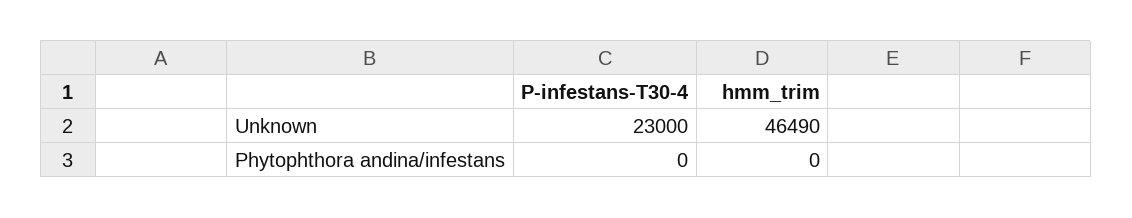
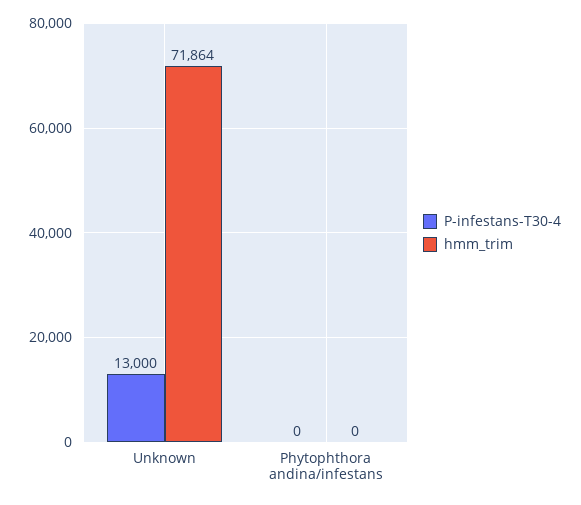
P-infestans-T30-4, Unknown: 23000 -> 13000
hmm_trim, Unknown: 46490 -> 71864

